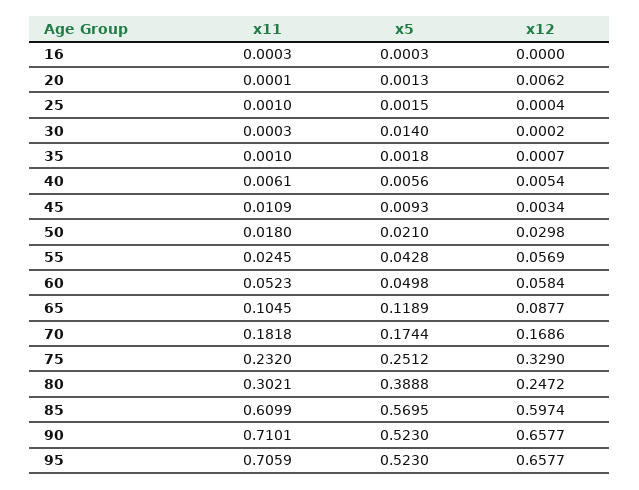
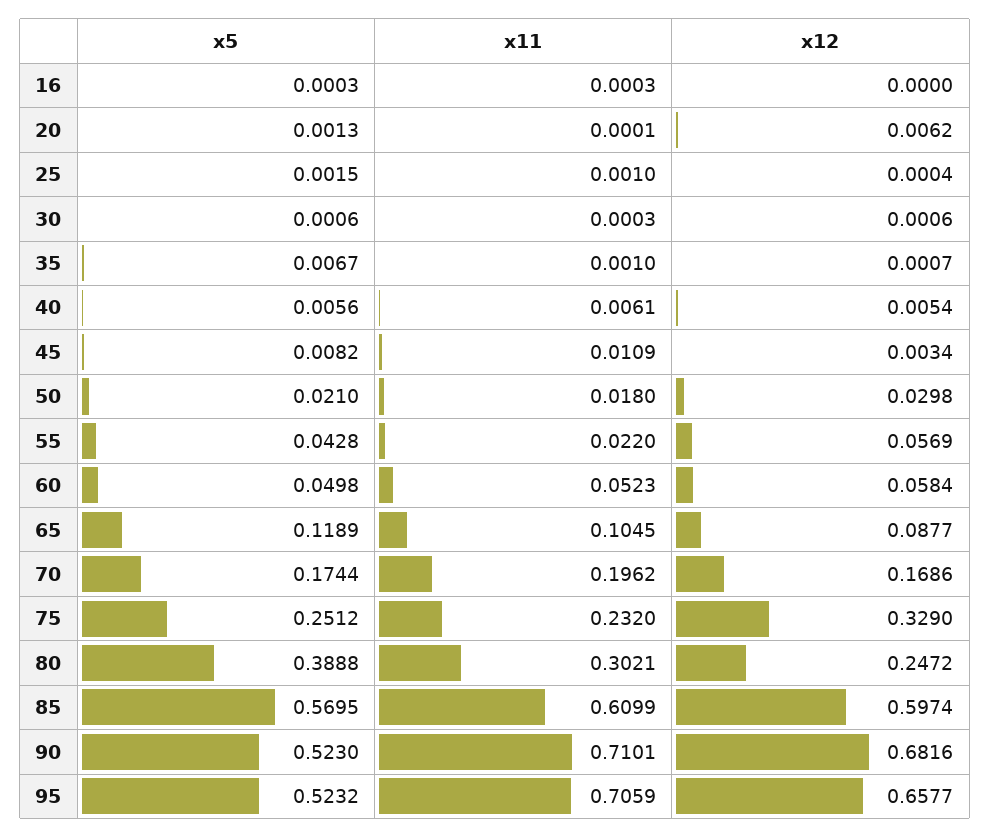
x5, 30: 0.014 -> 0.0006
x12, 30: 0.0002 -> 0.0006
x5, 35: 0.0018 -> 0.0067
x5, 45: 0.0093 -> 0.0082
x11, 55: 0.0245 -> 0.022
x11, 70: 0.1818 -> 0.1962
x12, 90: 0.6577 -> 0.6816
x5, 95: 0.523 -> 0.5232

